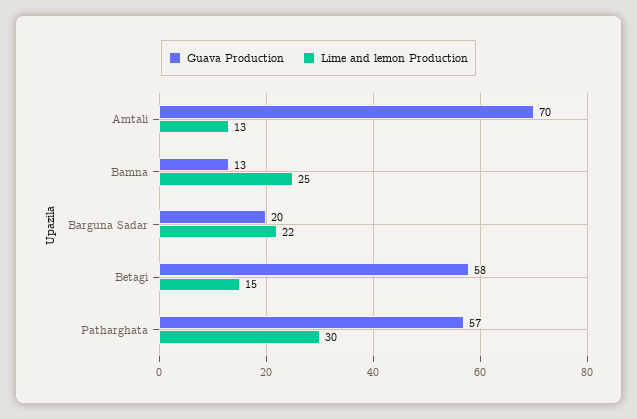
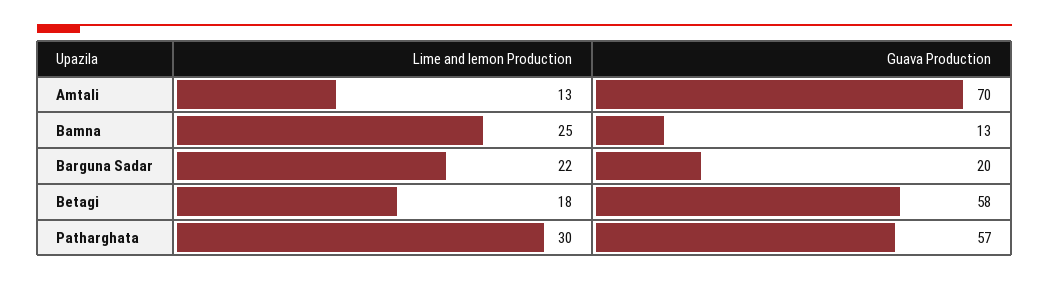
Lime and lemon Production, Betagi: 15 -> 18

